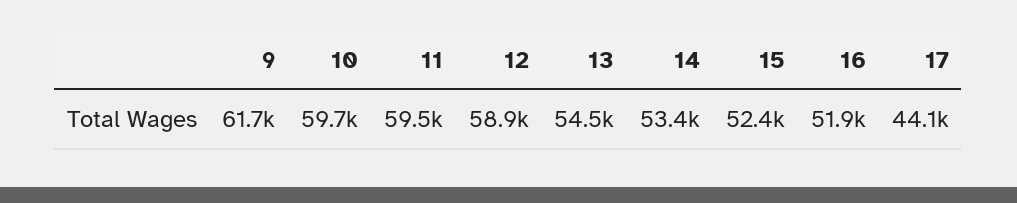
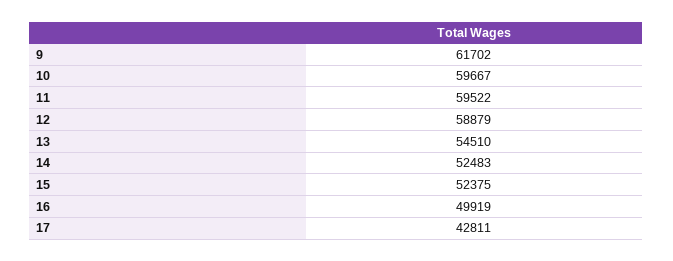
14: 53400 -> 52483
16: 51900 -> 49919
17: 44100 -> 42811

